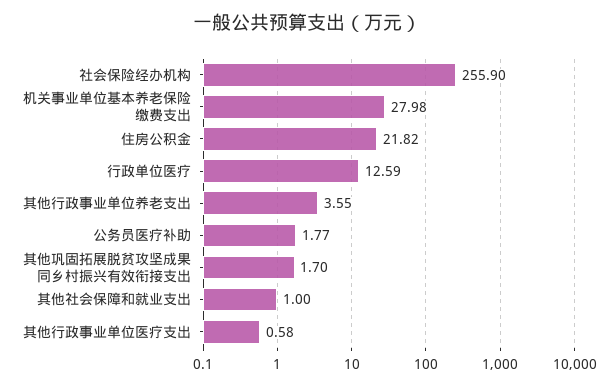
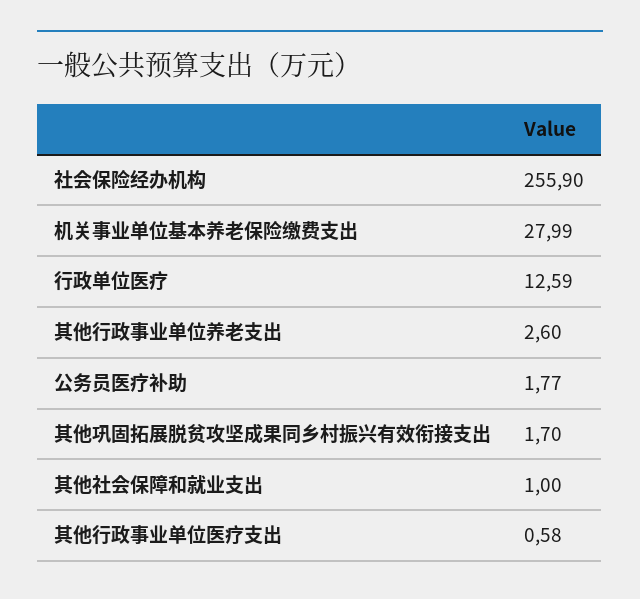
机关事业单位基本养老保险缴费支出: 27.98 -> 27.99
住房公积金: 21.82 -> none
其他行政事业单位养老支出: 3.55 -> 2.6

